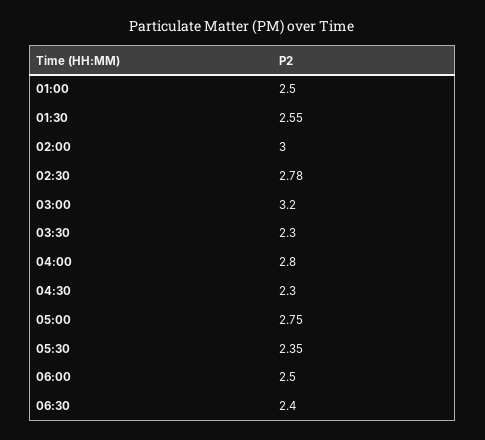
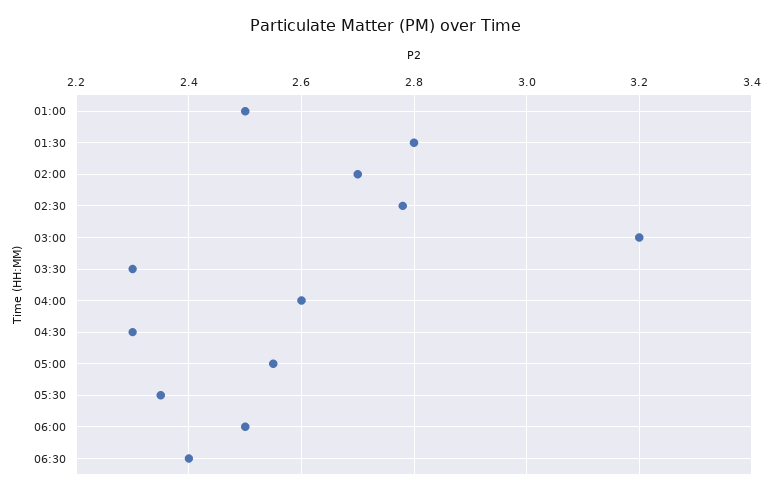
01:30: 2.55 -> 2.8
02:00: 3 -> 2.7
04:00: 2.8 -> 2.6
05:00: 2.75 -> 2.55

